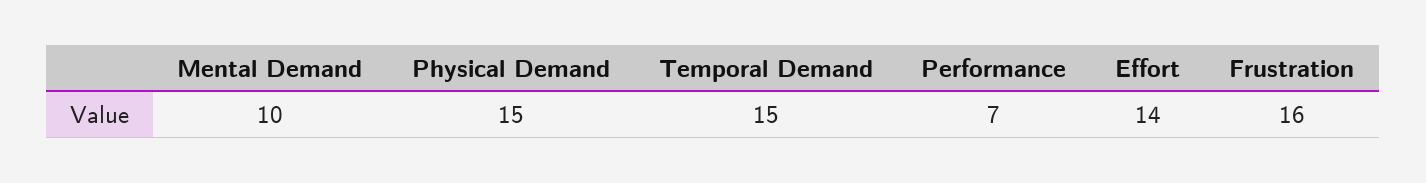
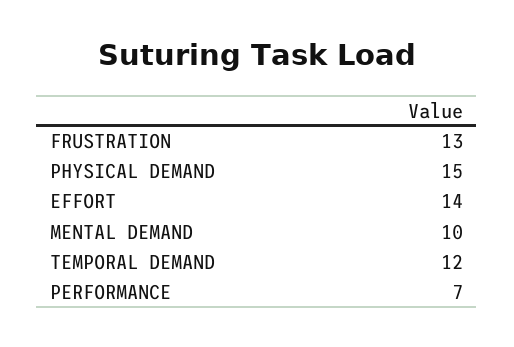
Temporal Demand: 15 -> 12
Frustration: 16 -> 13

